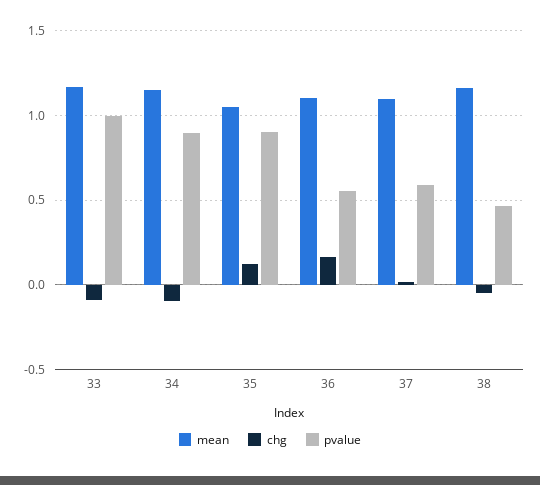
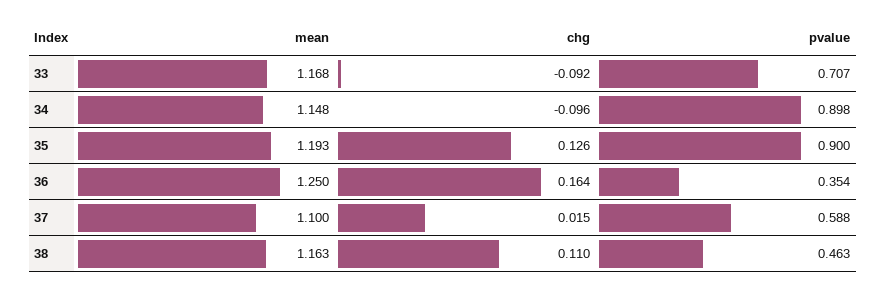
pvalue, 33: 1 -> 0.707
mean, 35: 1.05 -> 1.193
mean, 36: 1.1 -> 1.25
pvalue, 36: 0.55 -> 0.354
chg, 38: -0.05 -> 0.11

